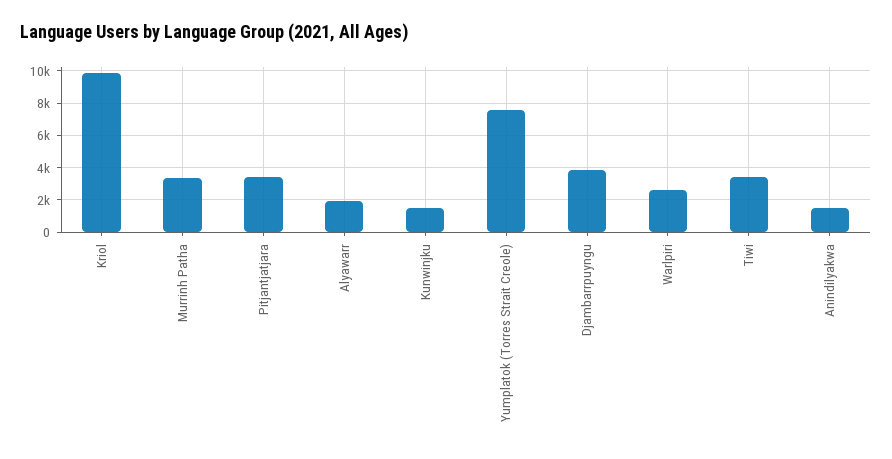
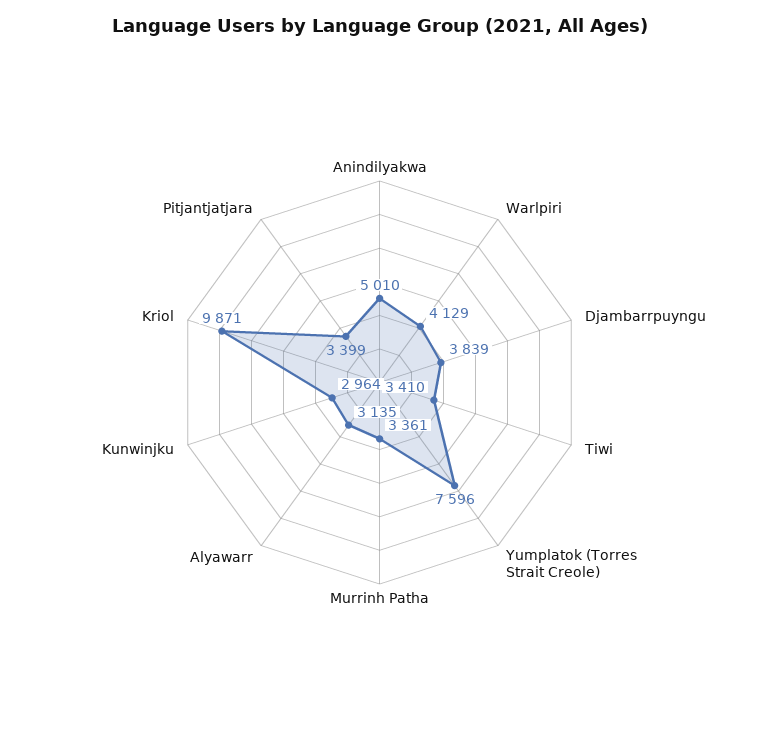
Alyawarr: 2000 -> 3135
Kunwinjku: 1500 -> 2964
Warlpiri: 2500 -> 4129
Anindilyakwa: 1500 -> 5010

